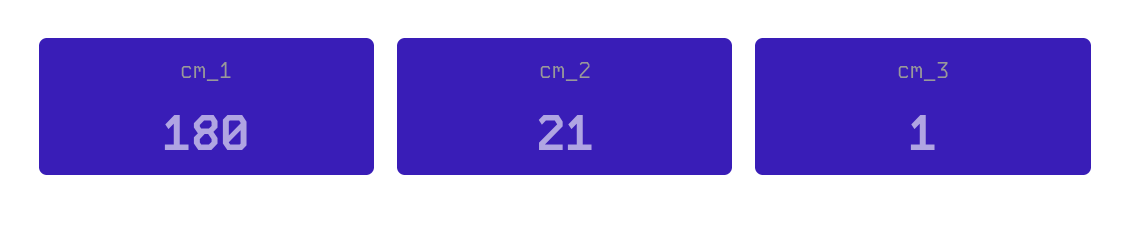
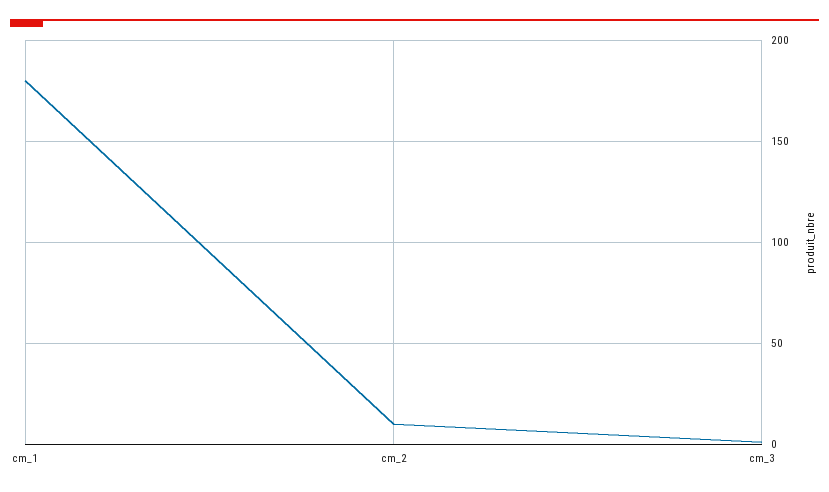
cm_2: 21 -> 10

